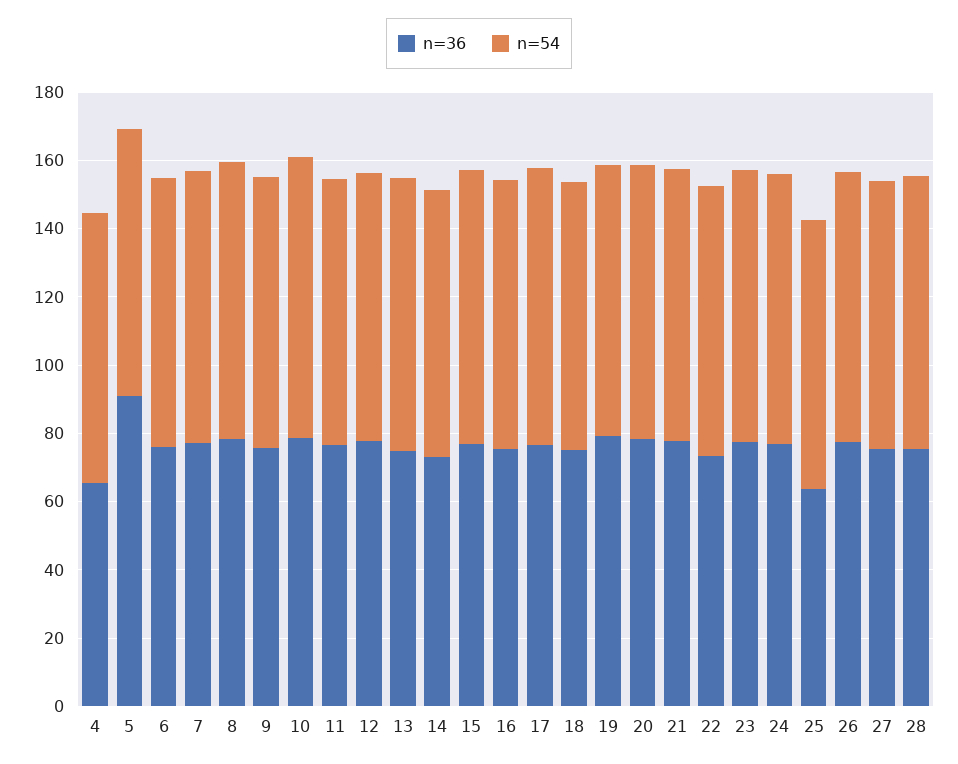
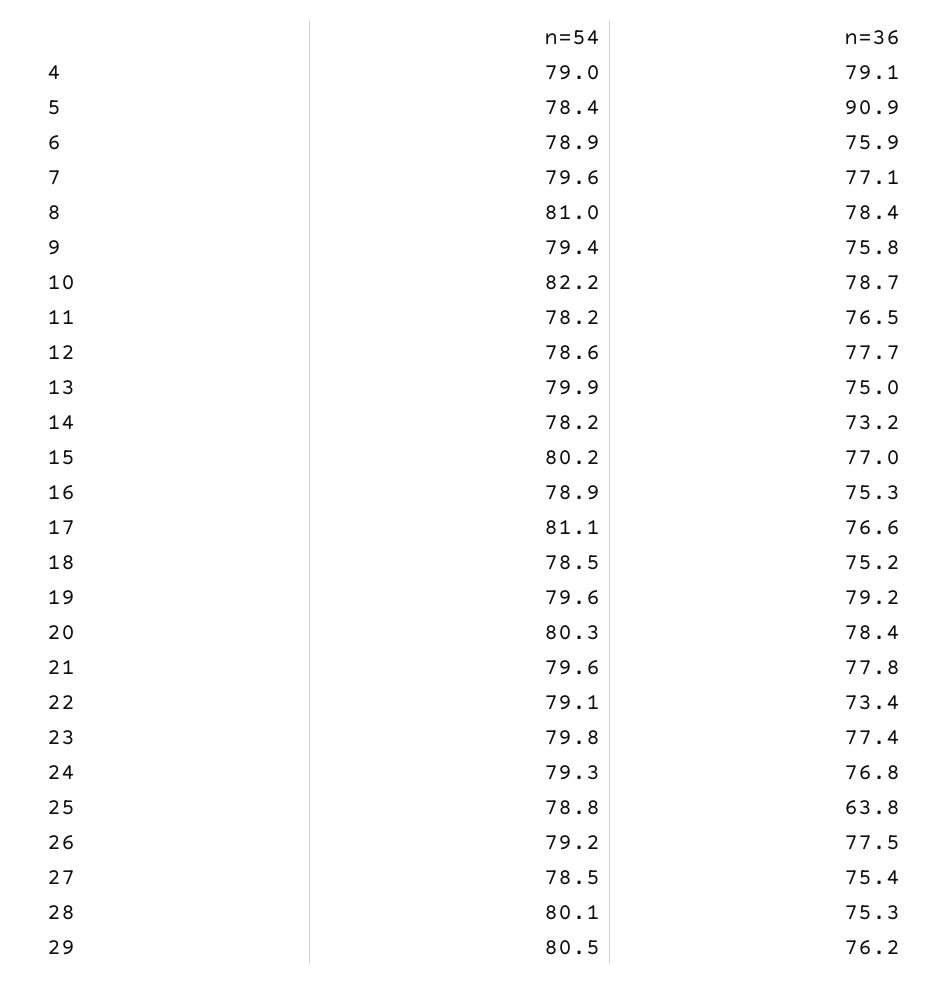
n=36, 4: 65 -> 79.1
n=54, 29: none -> 80.5
n=36, 29: none -> 76.2

